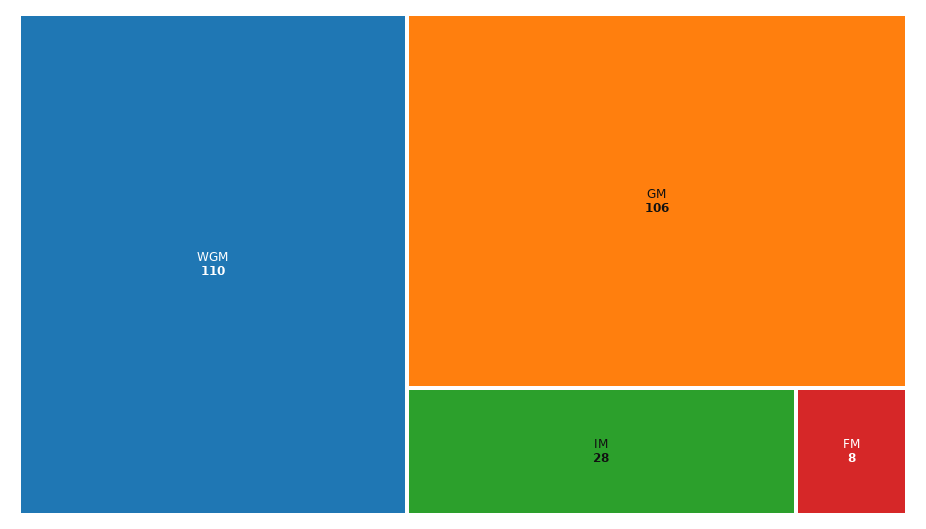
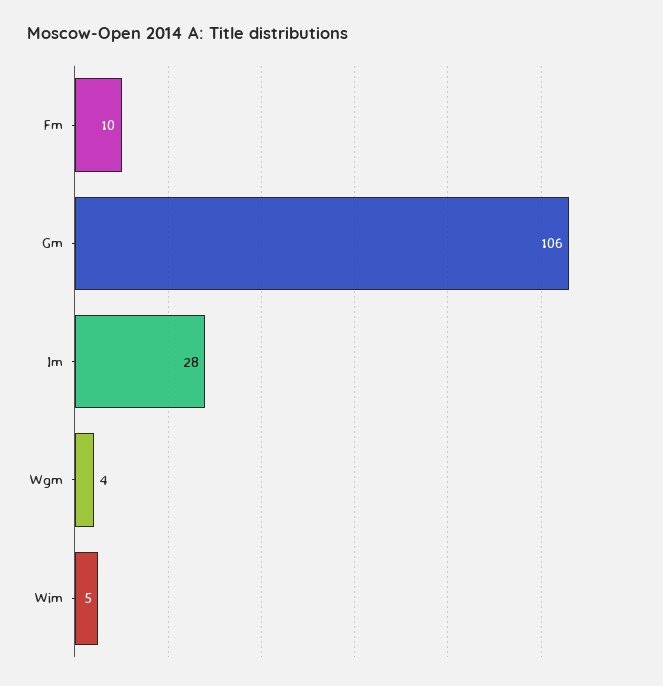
WGM: 110 -> 4
FM: 8 -> 10
Wim: none -> 5

